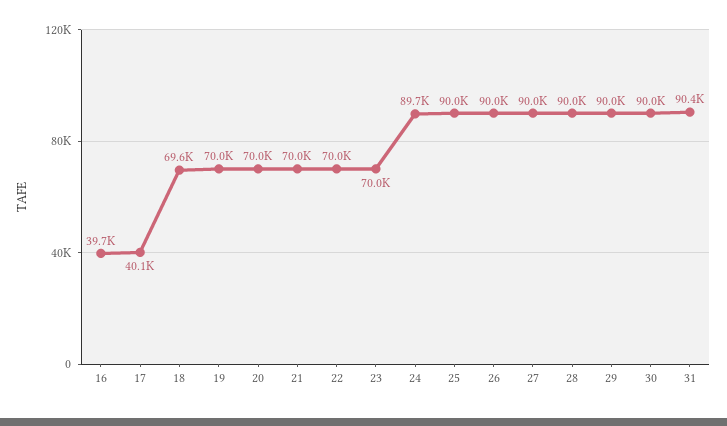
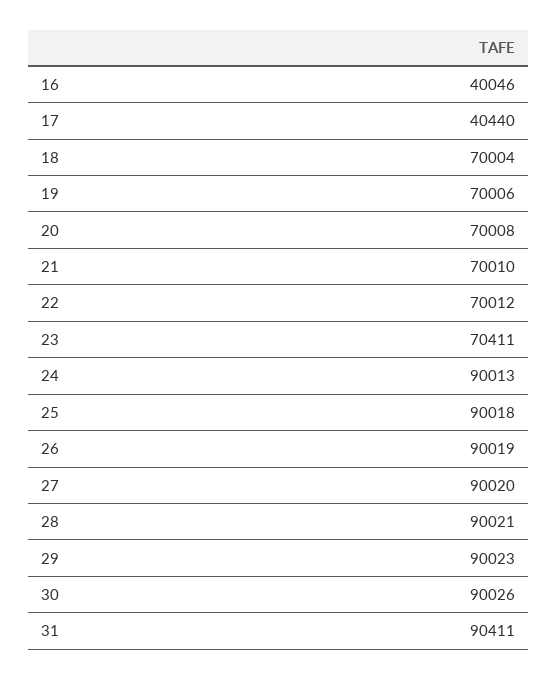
16: 39700 -> 40046
17: 40100 -> 40440
18: 69600 -> 70004
23: 70000 -> 70411
24: 89700 -> 90013

